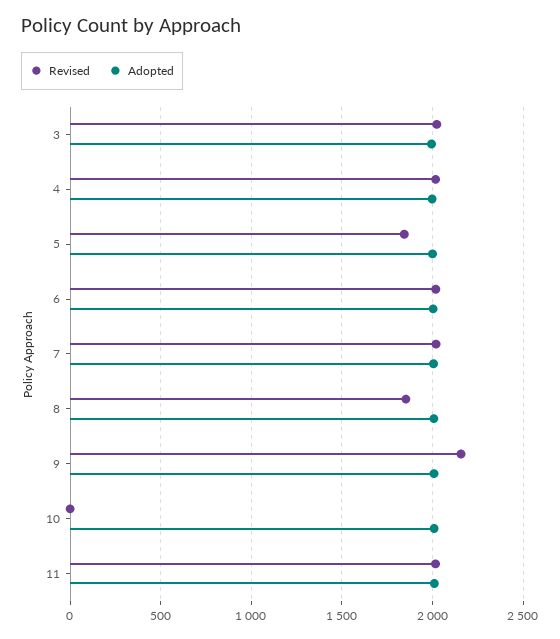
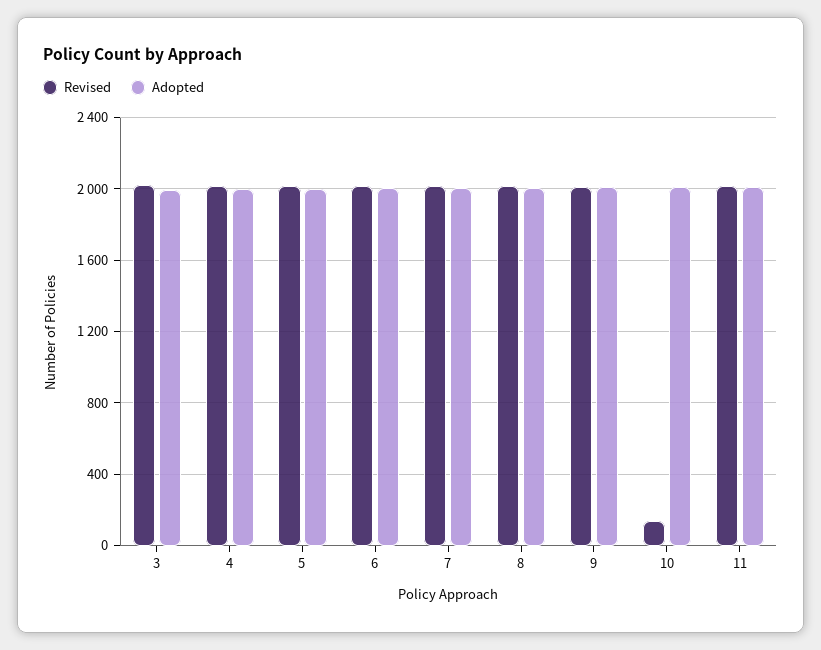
Revised, 5: 1850 -> 2000
Revised, 8: 1850 -> 2000
Revised, 9: 2150 -> 2000
Revised, 10: 0 -> 150

